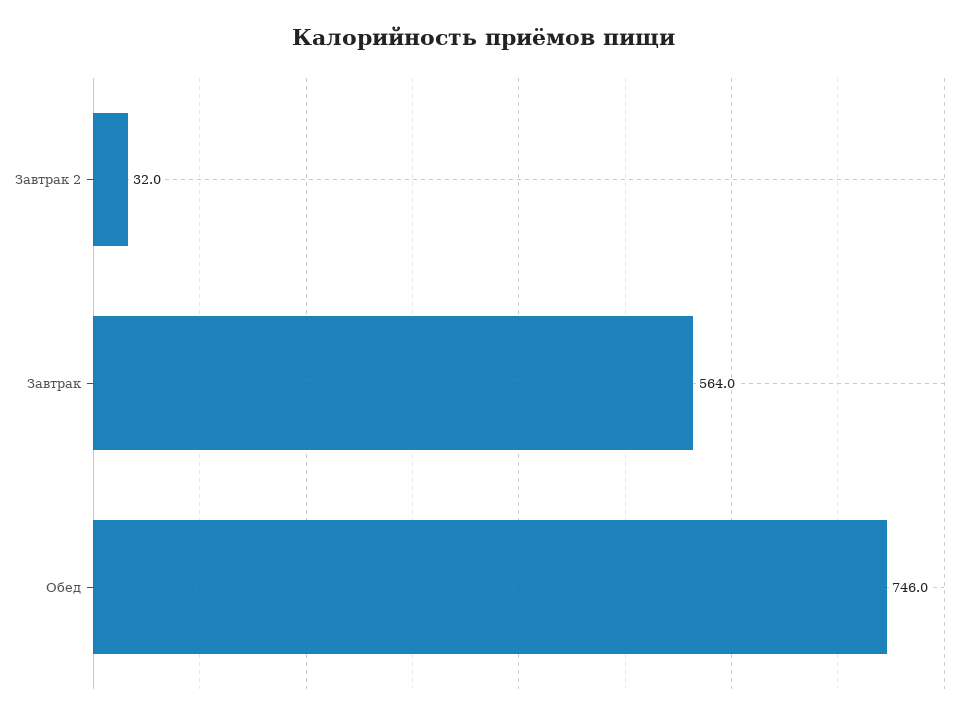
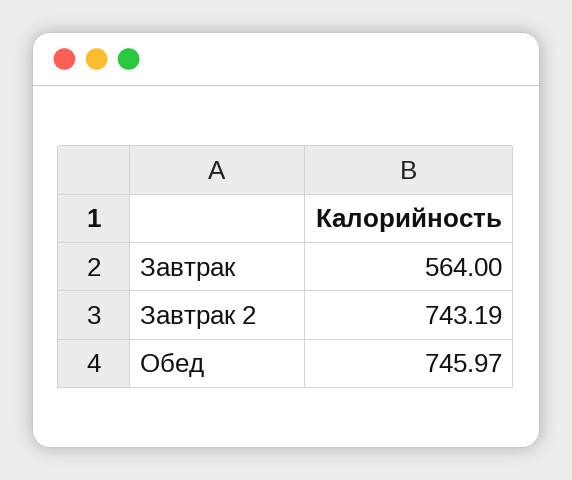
Завтрак 2: 32 -> 743.19

